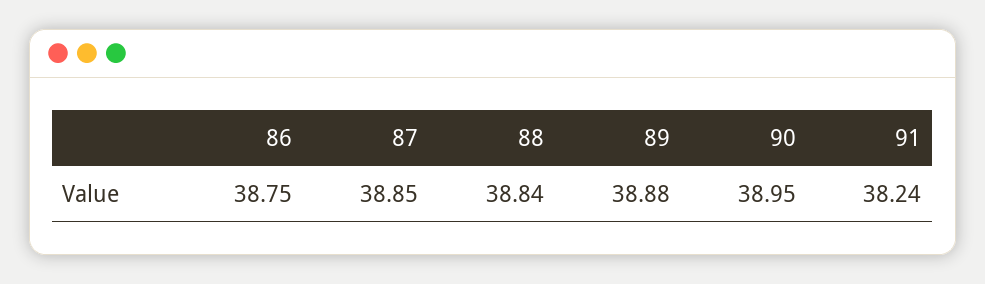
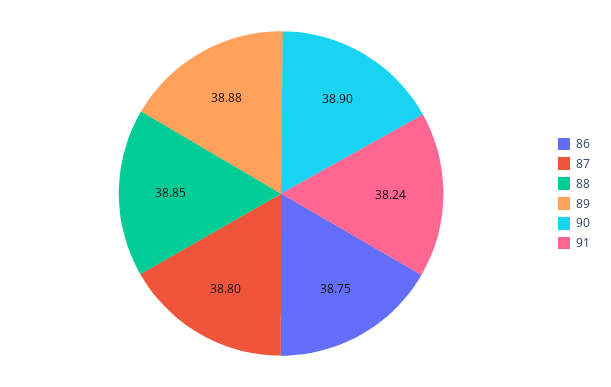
87: 38.85 -> 38.8
88: 38.84 -> 38.85
90: 38.95 -> 38.9

